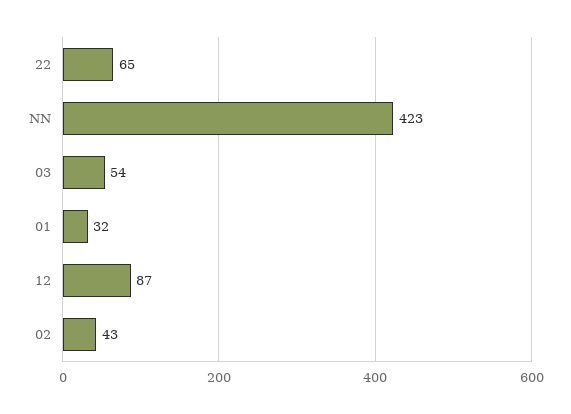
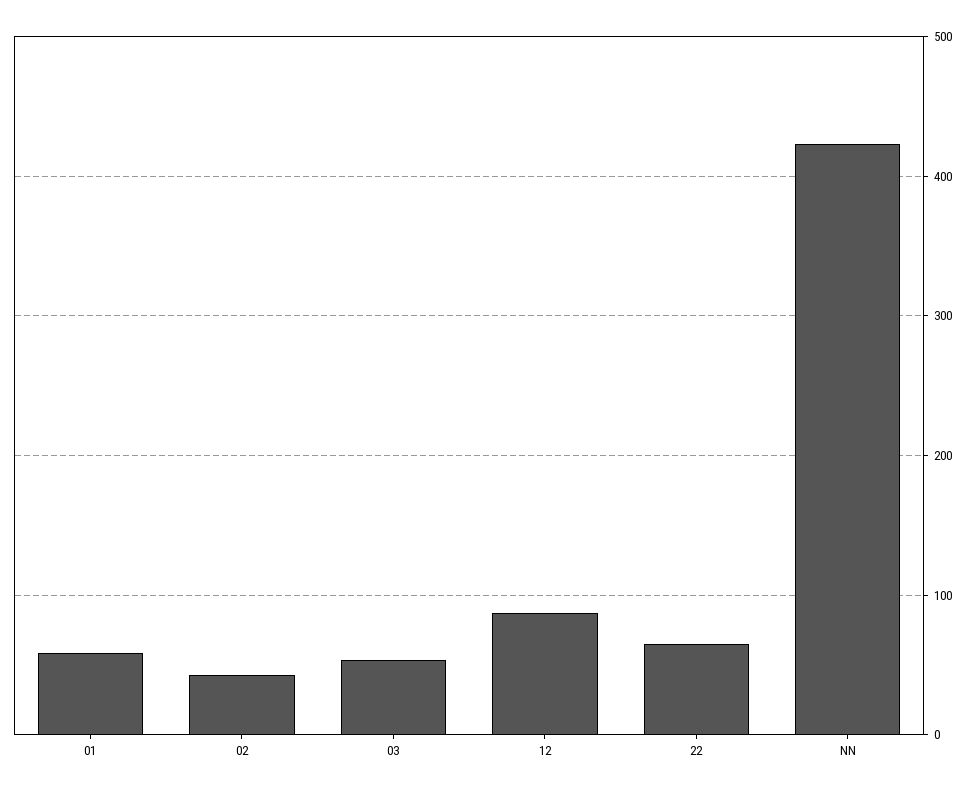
01: 32 -> 60

